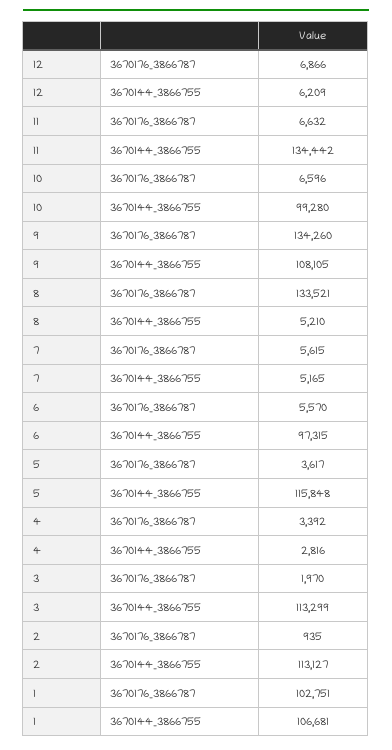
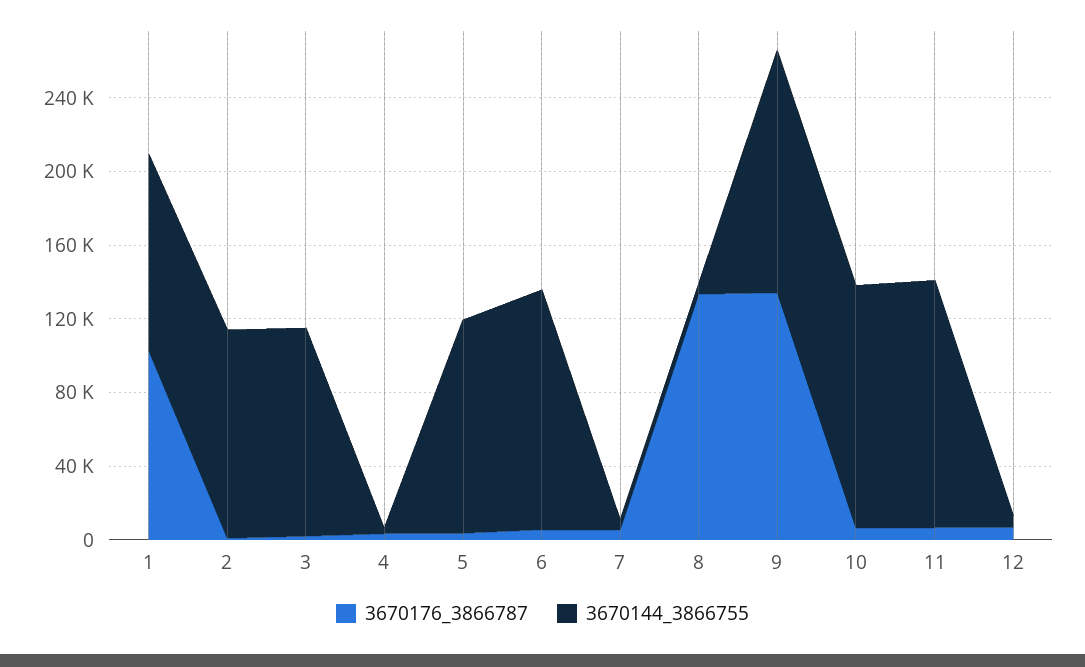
3670144_3866755, 10: 99280 -> 130000
3670144_3866755, 9: 108105 -> 130000
3670144_3866755, 6: 97315 -> 130000

